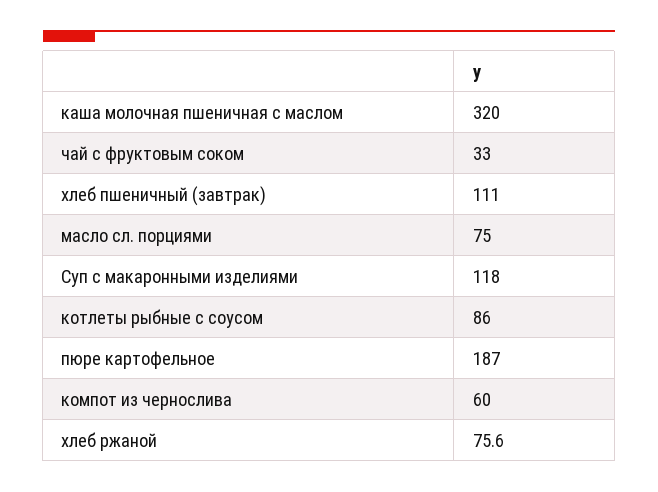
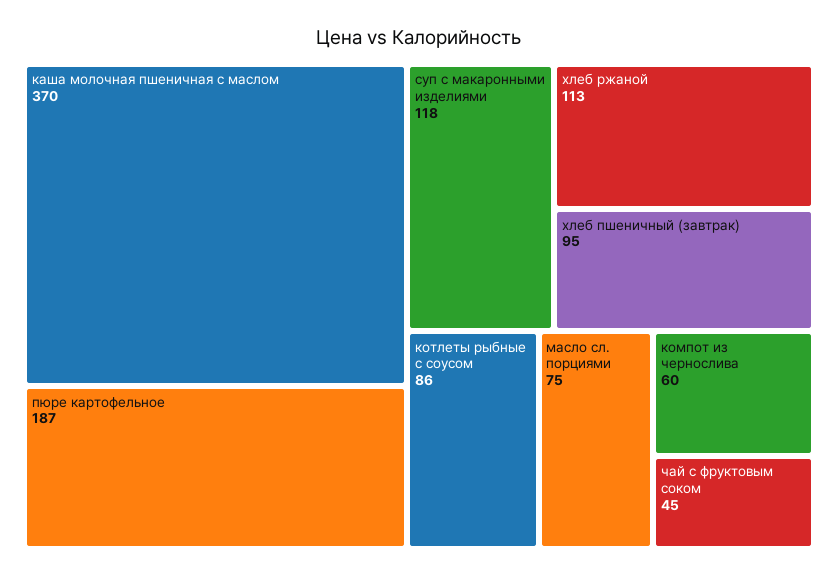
каша молочная пшеничная с маслом: 320 -> 370
чай с фруктовым соком: 33 -> 45
хлеб пшеничный (завтрак): 111 -> 95
хлеб ржаной: 75.6 -> 113

